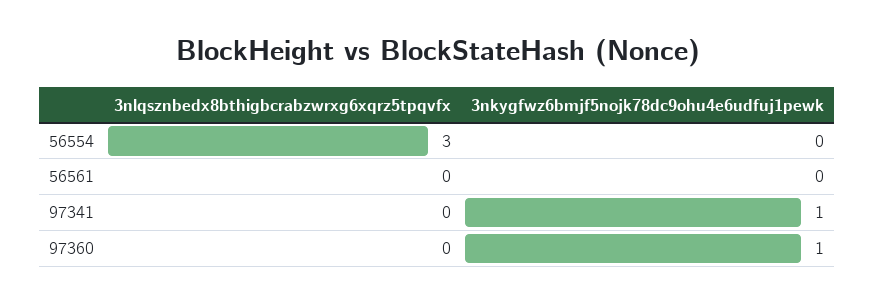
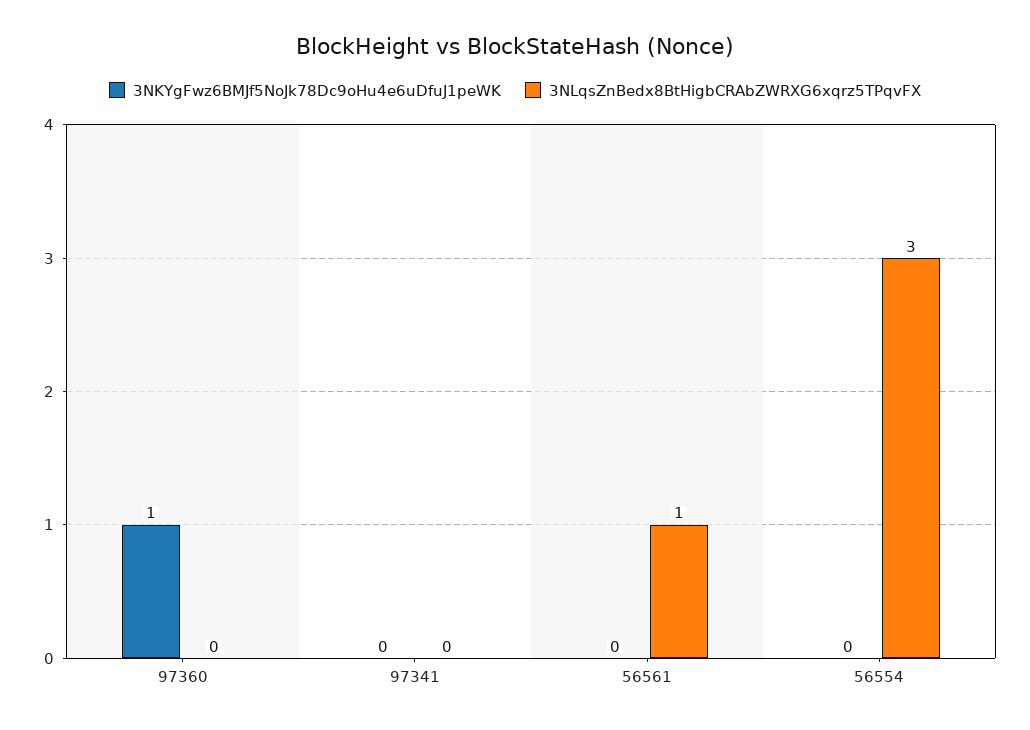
3nlqsznbedx8bthigbcrabzwrxg6xqrz5tpqvfx, 56561: 0 -> 1
3nkygfwz6bmjf5nojk78dc9ohu4e6udfuj1pewk, 97341: 1 -> 0

